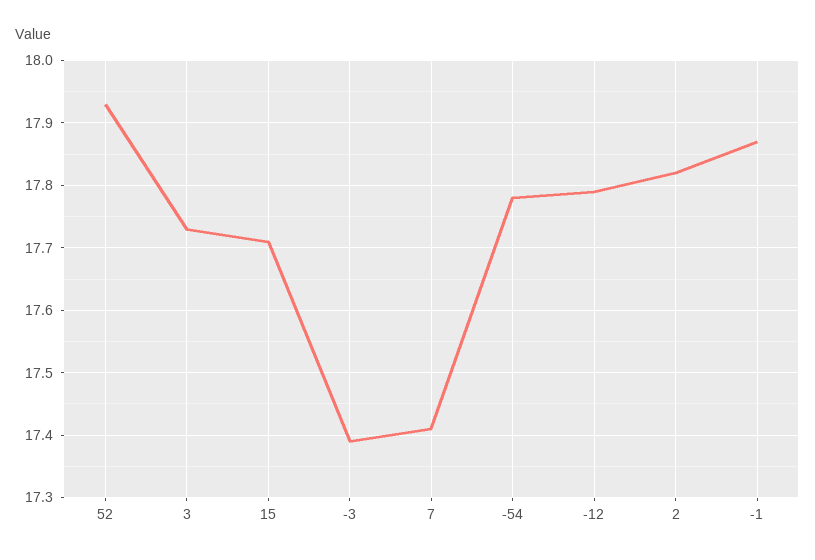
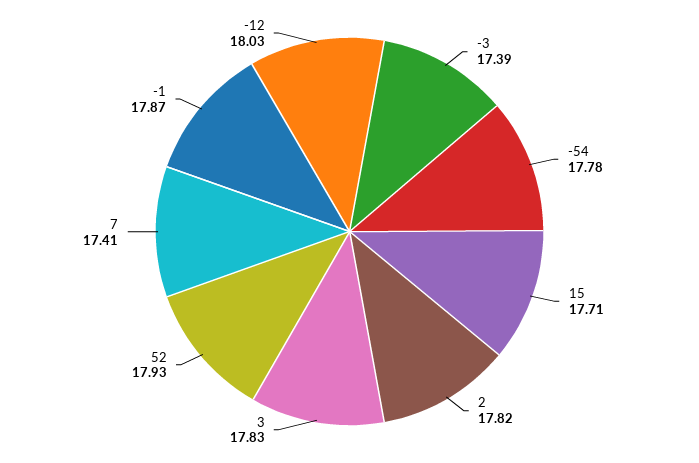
3: 17.73 -> 17.83
-12: 17.79 -> 18.03

